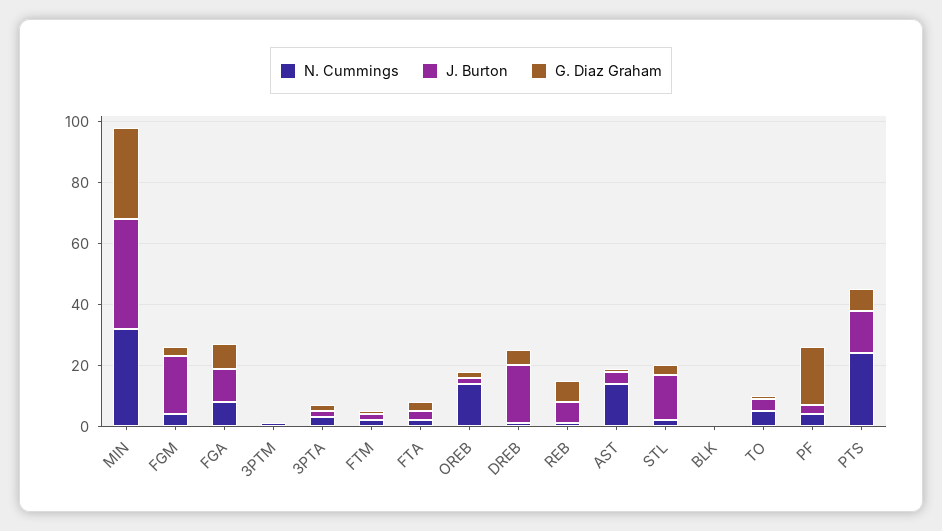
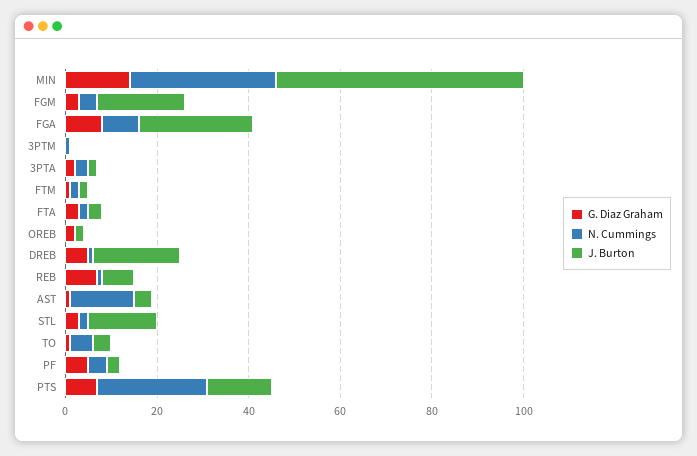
J. Burton, MIN: 35 -> 55
G. Diaz Graham, MIN: 30 -> 15
J. Burton, FGA: 10 -> 25
N. Cummings, OREB: 15 -> 0
N. Cummings, BLK: 0 -> none
J. Burton, BLK: 0 -> none
G. Diaz Graham, BLK: 0 -> none
G. Diaz Graham, PF: 20 -> 5

